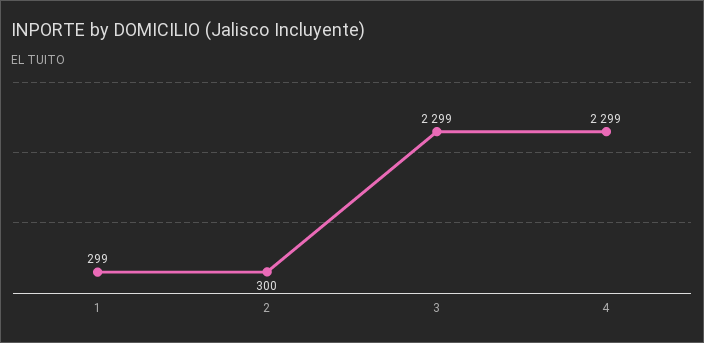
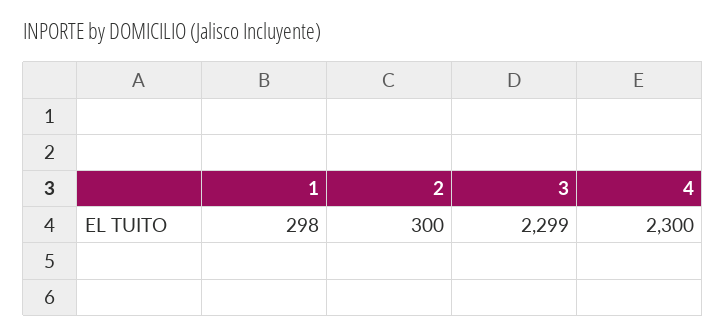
1: 299 -> 298
4: 2299 -> 2300

